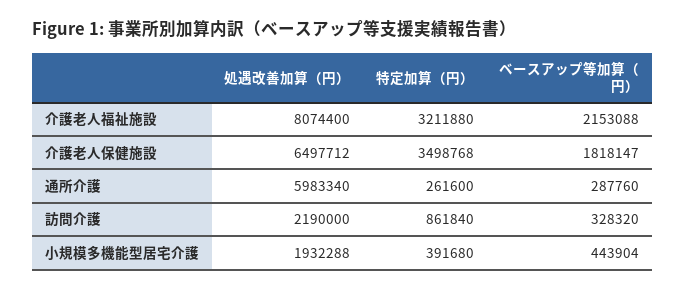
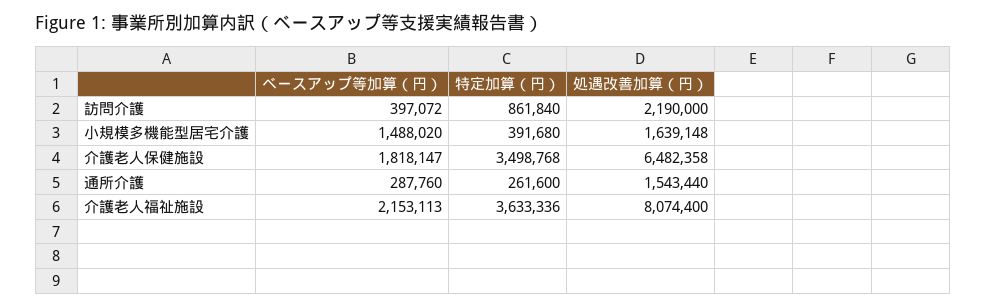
特定加算（円）, 介護老人福祉施設: 3211880 -> 3633336
ベースアップ等加算（円）, 介護老人福祉施設: 2153088 -> 2153113
処遇改善加算（円）, 介護老人保健施設: 6497712 -> 6482358
処遇改善加算（円）, 通所介護: 5983340 -> 1543440
ベースアップ等加算（円）, 訪問介護: 328320 -> 397072
処遇改善加算（円）, 小規模多機能型居宅介護: 1932288 -> 1639148
ベースアップ等加算（円）, 小規模多機能型居宅介護: 443904 -> 1488020

